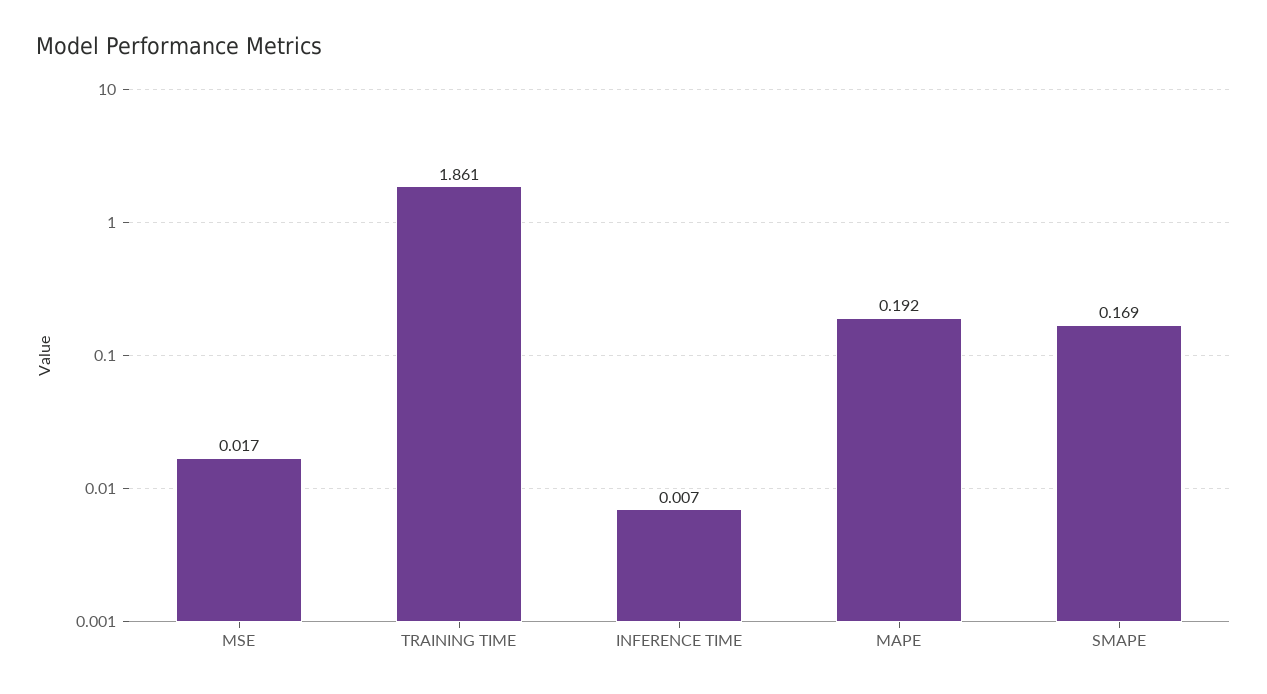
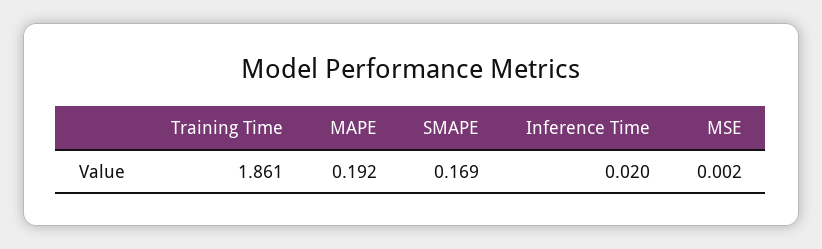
MSE: 0.017 -> 0.002
INFERENCE TIME: 0.007 -> 0.02

